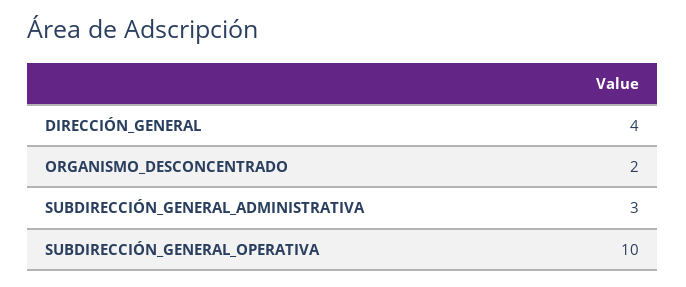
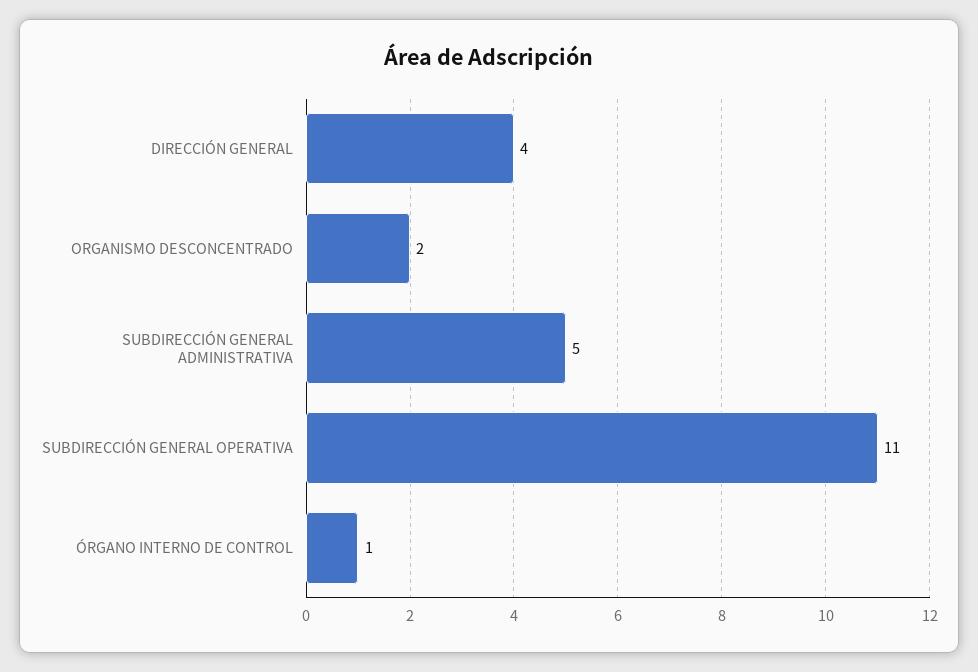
SUBDIRECCIÓN_GENERAL_ADMINISTRATIVA: 3 -> 5
SUBDIRECCIÓN_GENERAL_OPERATIVA: 10 -> 11
ÓRGANO INTERNO DE CONTROL: none -> 1

